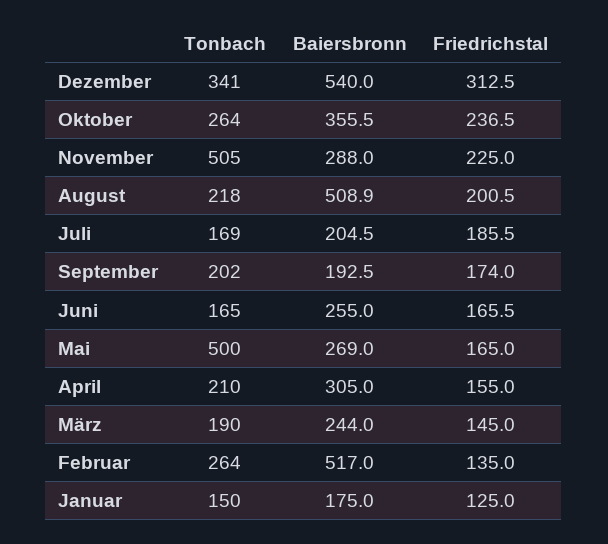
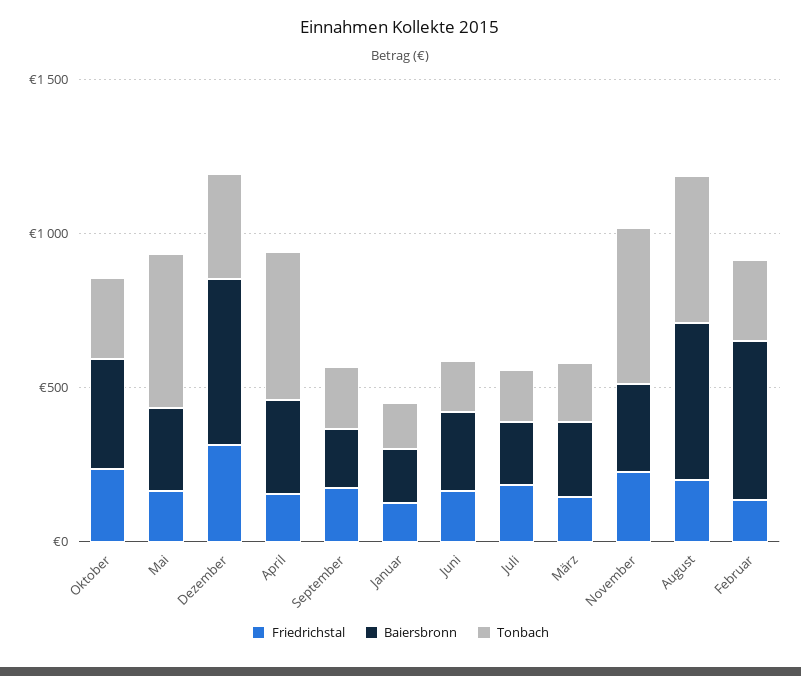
Tonbach, August: 218 -> 500
Tonbach, April: 210 -> 500

